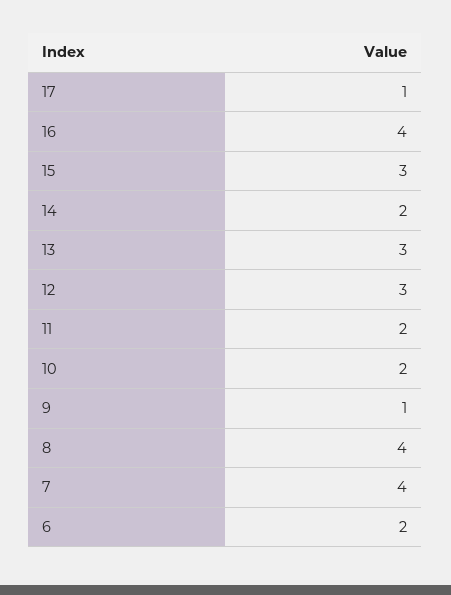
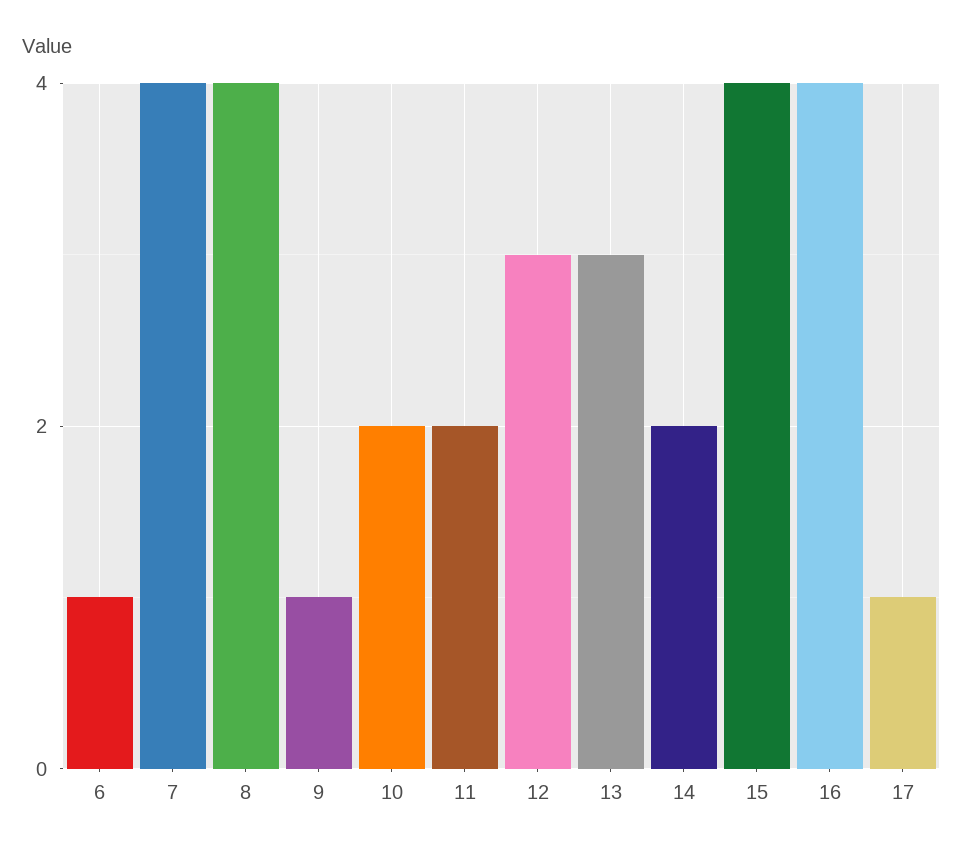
15: 3 -> 4
6: 2 -> 1

